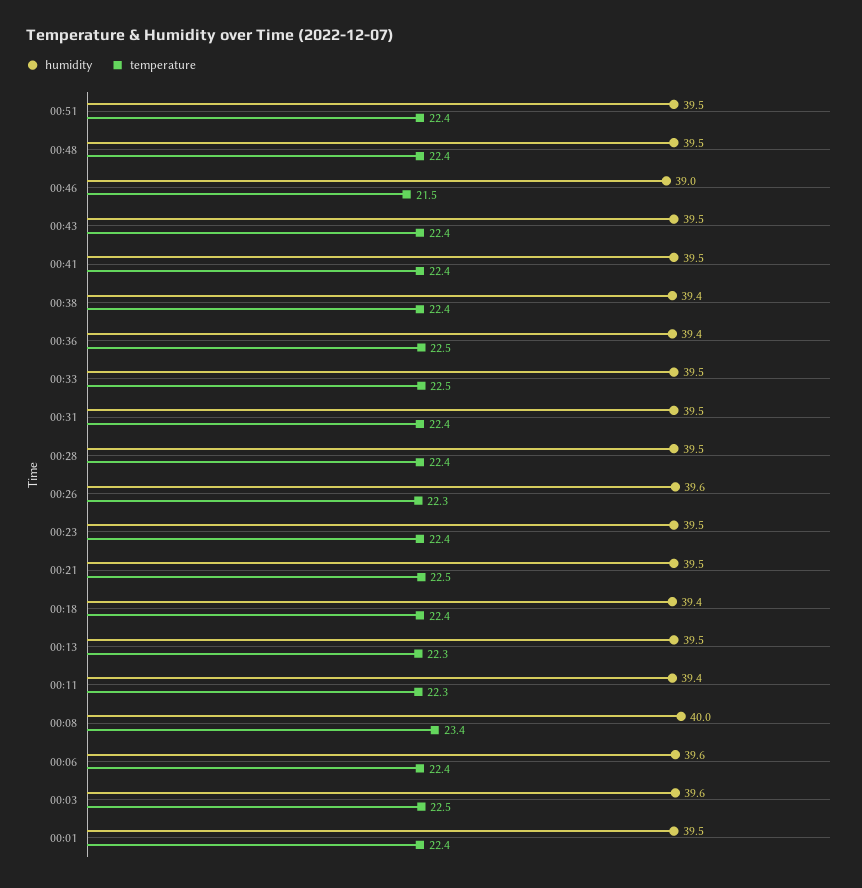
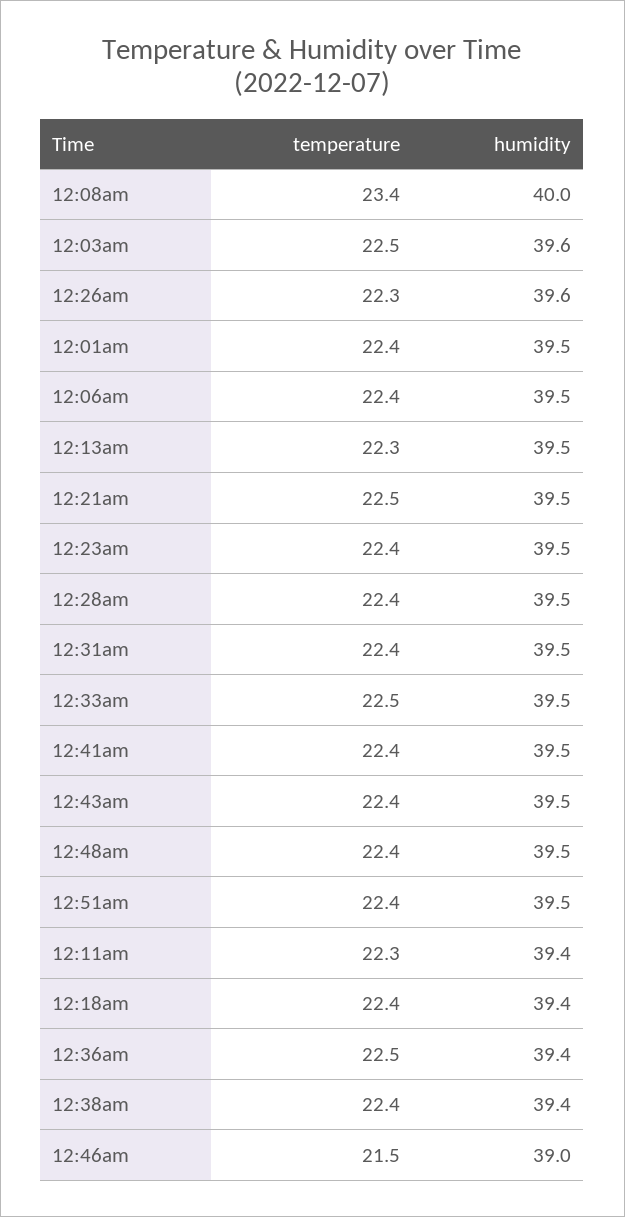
humidity, 00:06: 39.6 -> 39.5

